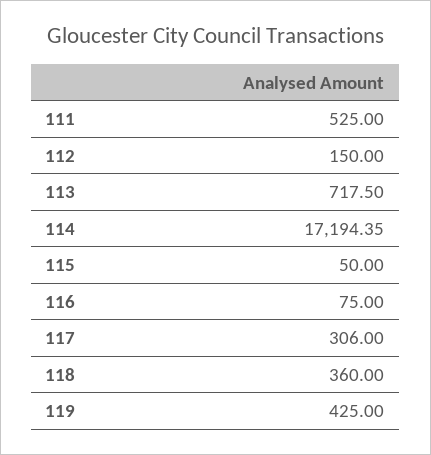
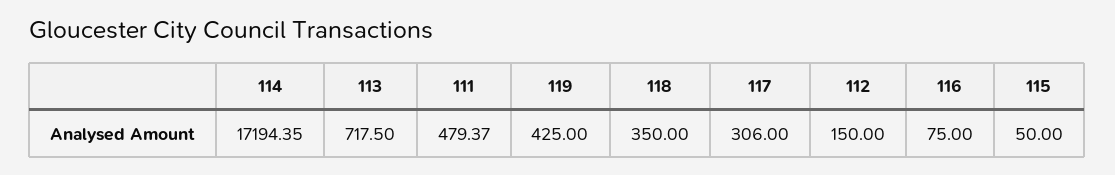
111: 525 -> 479.37
118: 360 -> 350

